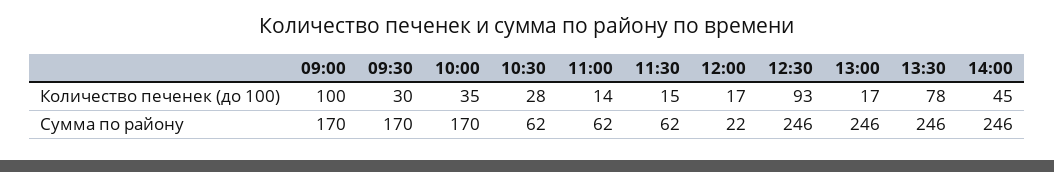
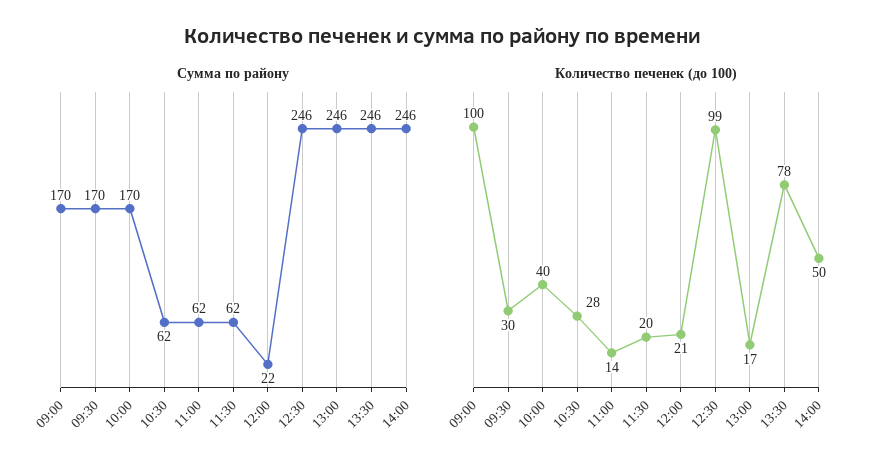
Количество печенек (до 100), 10:00: 35 -> 40
Количество печенек (до 100), 11:30: 15 -> 20
Количество печенек (до 100), 12:00: 17 -> 21
Количество печенек (до 100), 12:30: 93 -> 99
Количество печенек (до 100), 14:00: 45 -> 50

